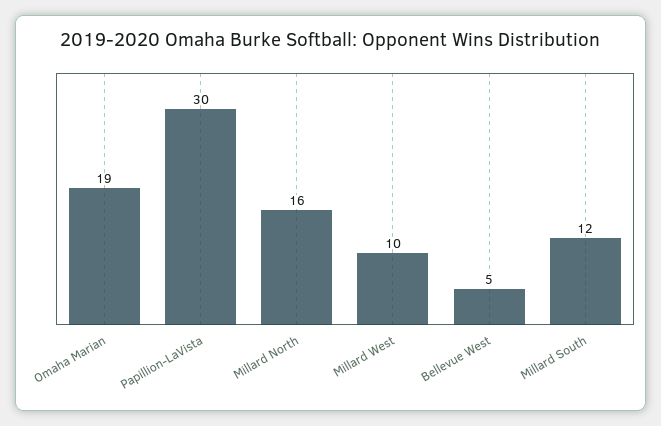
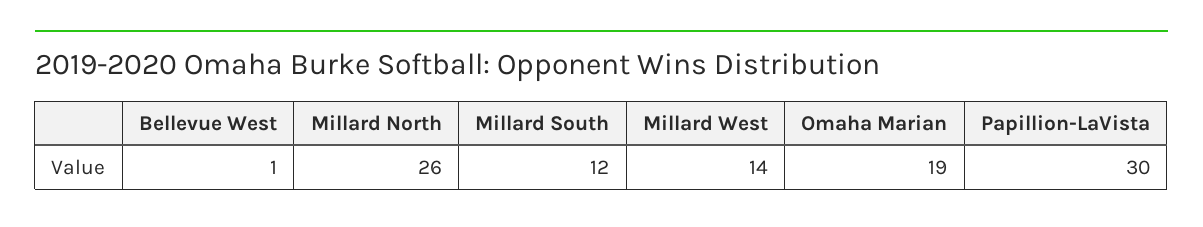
Millard North: 16 -> 26
Millard West: 10 -> 14
Bellevue West: 5 -> 1

